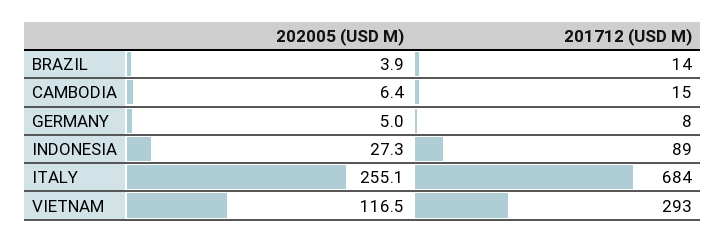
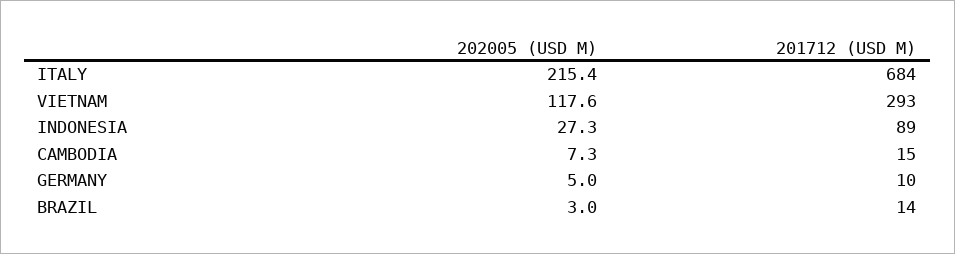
202005 (USD M), BRAZIL: 3.9 -> 3
202005 (USD M), CAMBODIA: 6.4 -> 7.3
201712 (USD M), GERMANY: 8 -> 10
202005 (USD M), ITALY: 255.1 -> 215.4
202005 (USD M), VIETNAM: 116.5 -> 117.6

